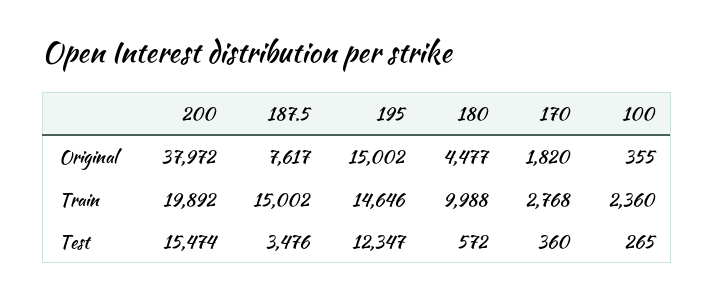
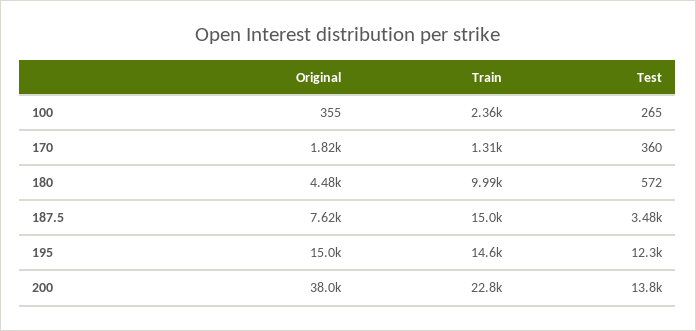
200, Train: 19892 -> 22800
170, Train: 2768 -> 1310
200, Test: 15474 -> 13800

